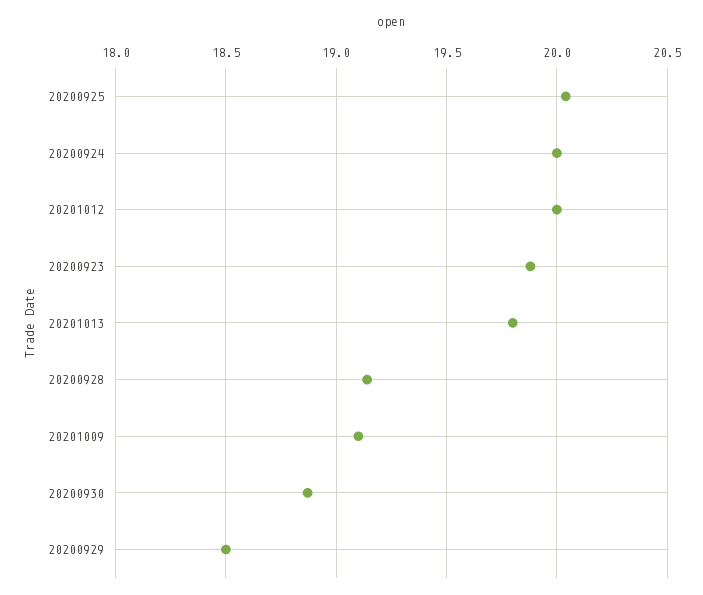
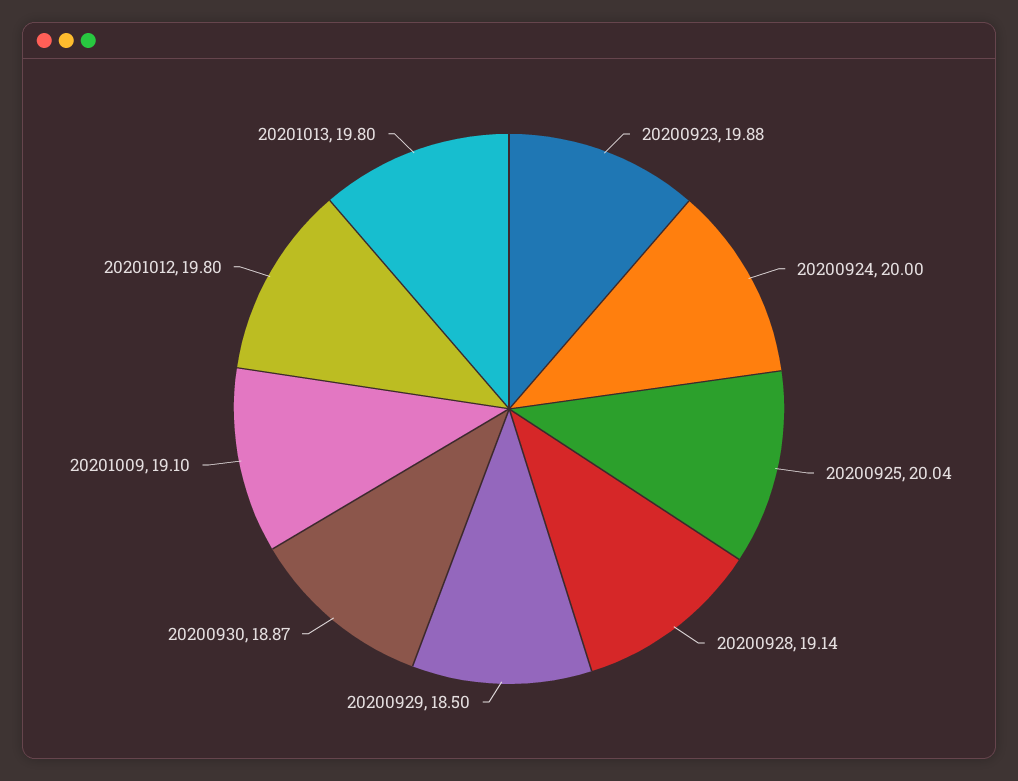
20201012: 20 -> 19.8

